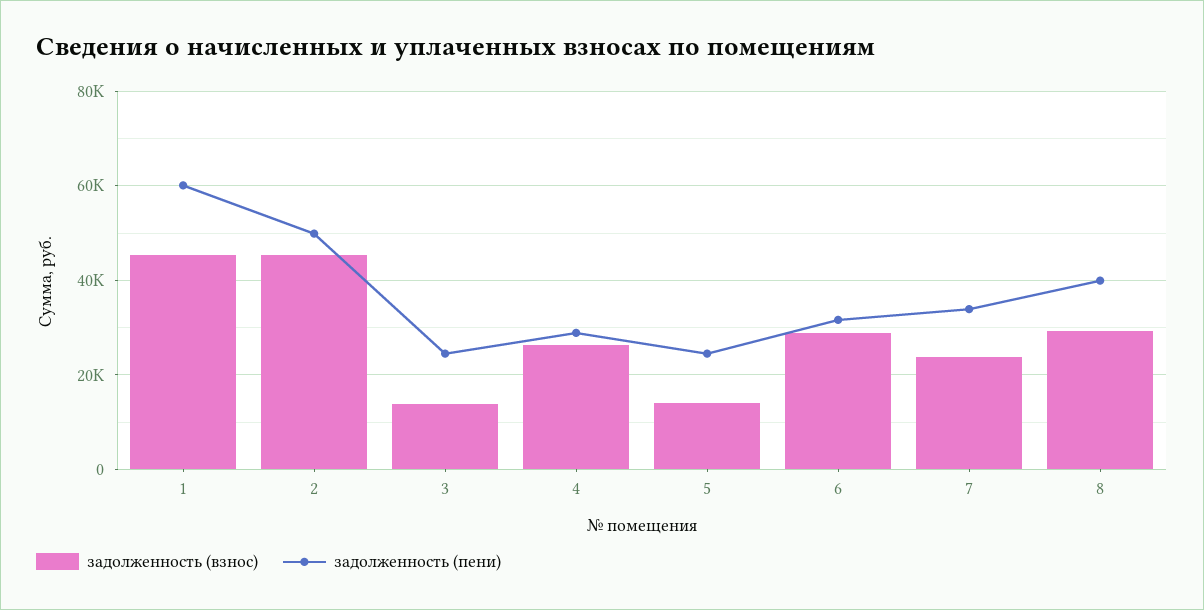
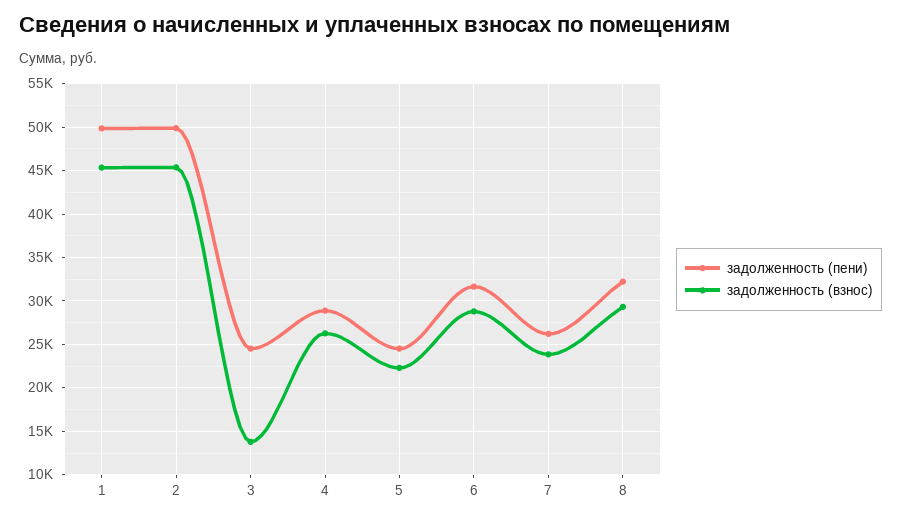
задолженность (пени), 1: 60000 -> 50000
задолженность (взнос), 5: 14000 -> 22000
задолженность (пени), 7: 34000 -> 26000
задолженность (пени), 8: 40000 -> 32000

